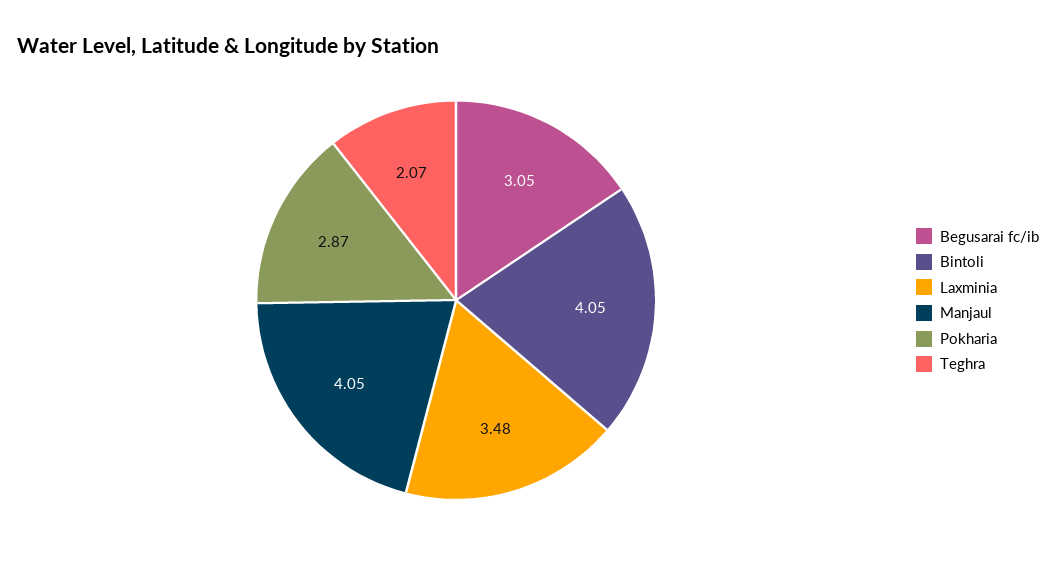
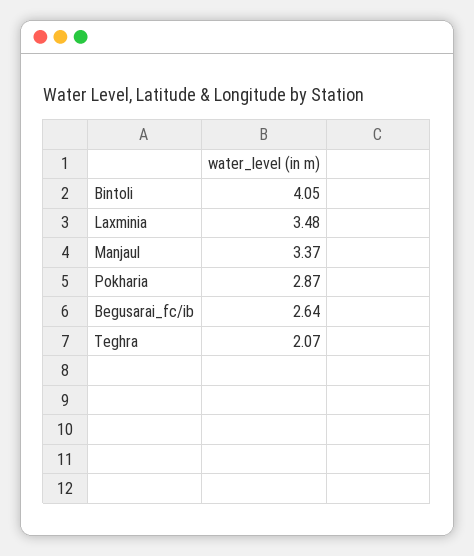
Begusarai fc/ib: 3.05 -> 2.64
Manjaul: 4.05 -> 3.37

